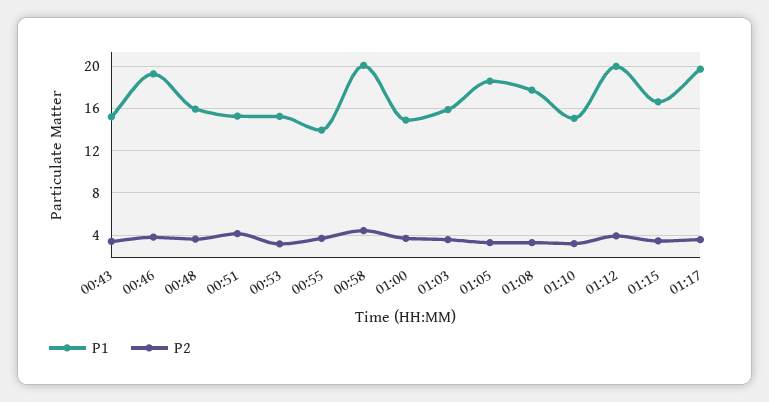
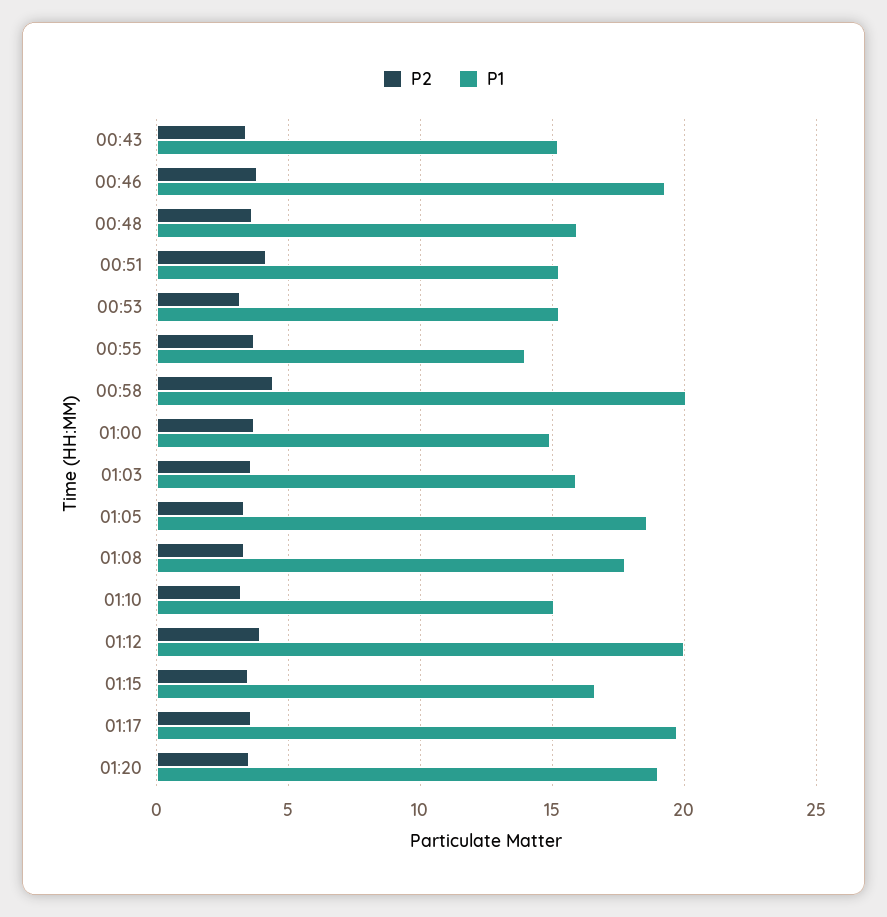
P2, 01:20: none -> 3.5
P1, 01:20: none -> 19

